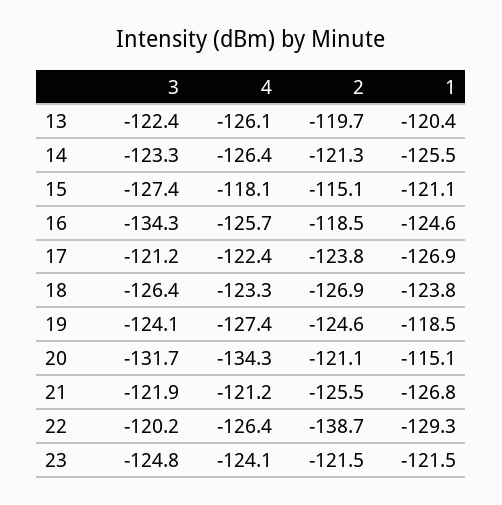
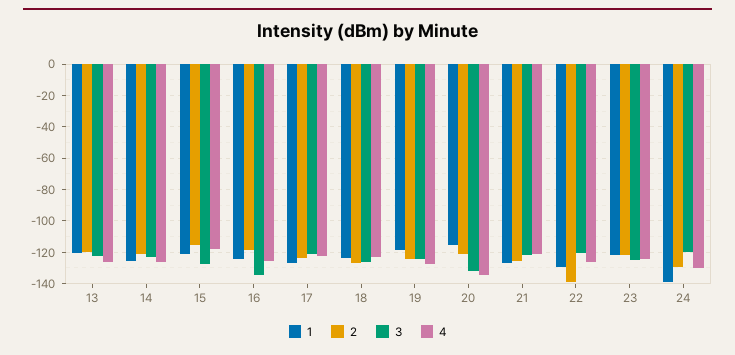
1, 24: none -> -140
2, 24: none -> -130
3, 24: none -> -120
4, 24: none -> -130

